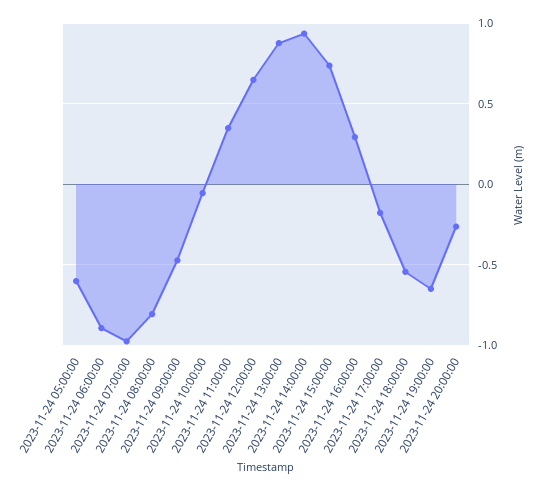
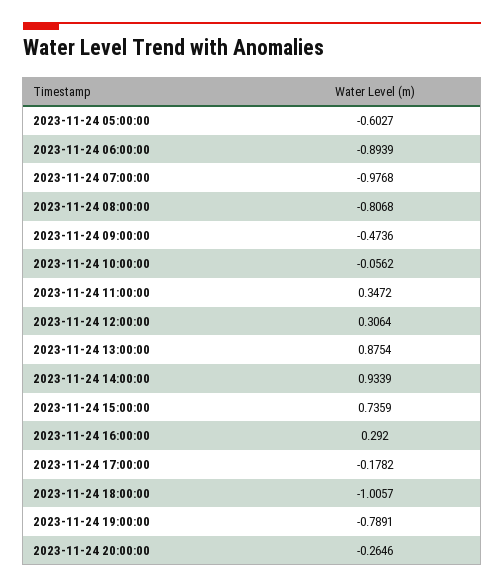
2023-11-24 12:00:00: 0.65 -> 0.3064
2023-11-24 18:00:00: -0.55 -> -1.0057
2023-11-24 19:00:00: -0.65 -> -0.7891

